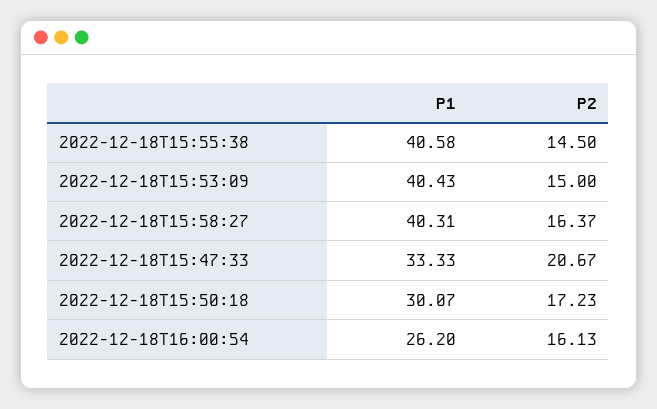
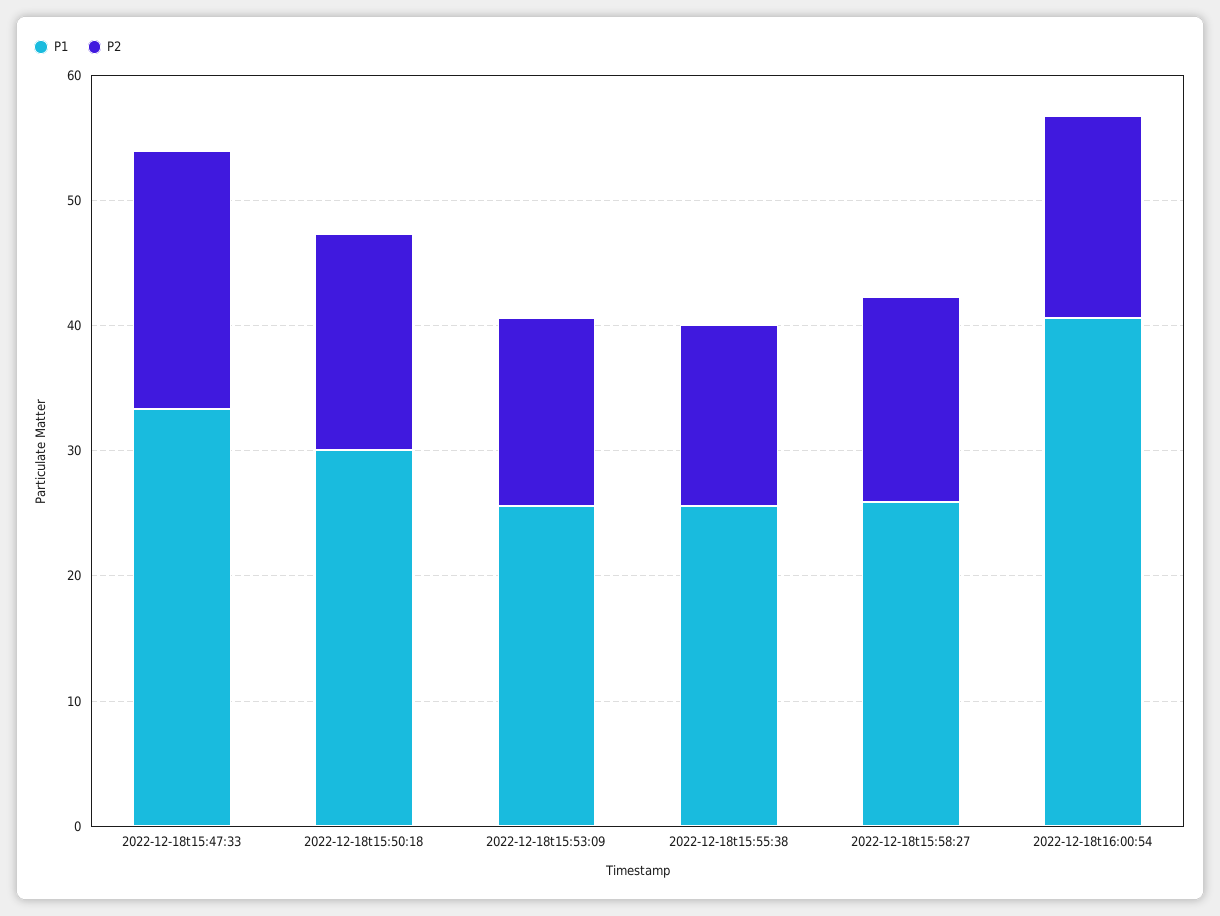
P1, 2022-12-18T15:55:38: 40.58 -> 26
P1, 2022-12-18T15:53:09: 40.43 -> 26
P1, 2022-12-18T15:58:27: 40.31 -> 26
P1, 2022-12-18T16:00:54: 26.2 -> 40

